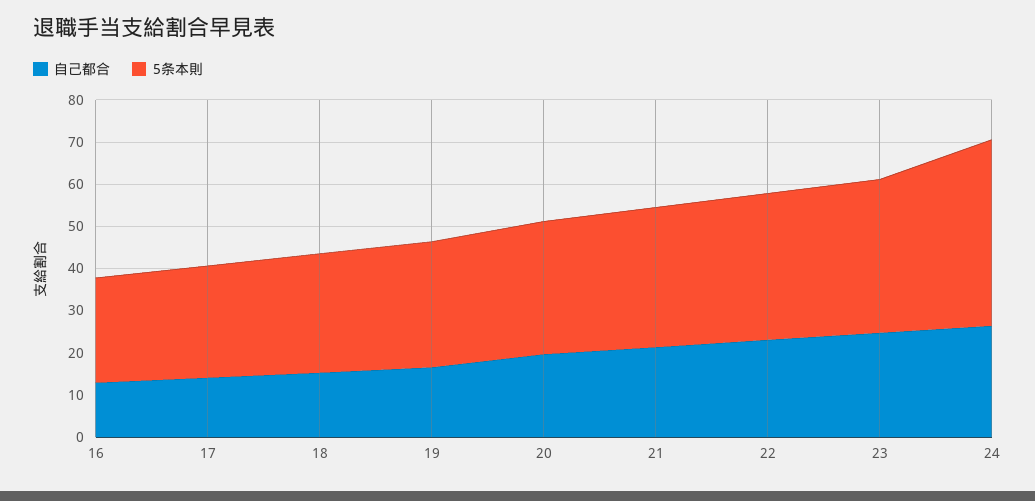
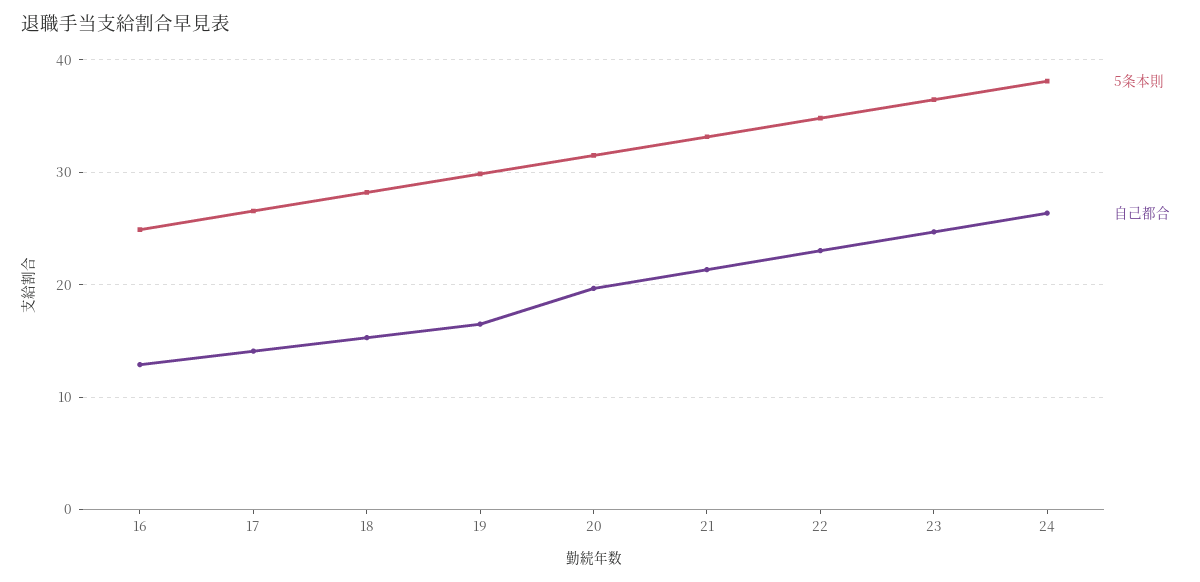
5条本則, 24: 44 -> 38

